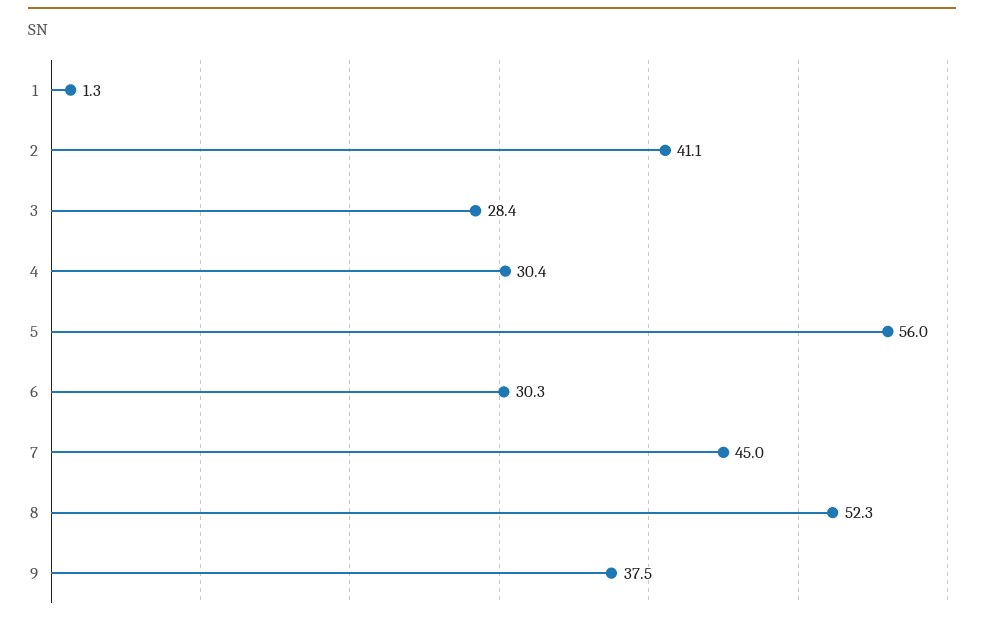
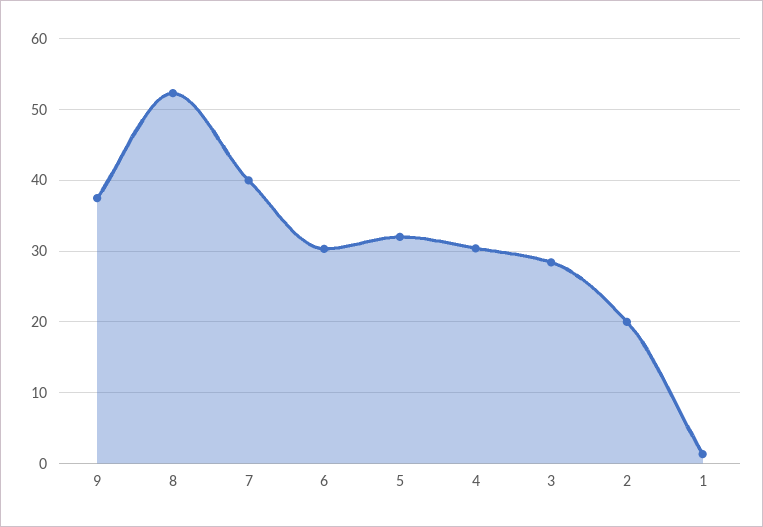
2: 41.1 -> 20
5: 56 -> 32
7: 45 -> 40

